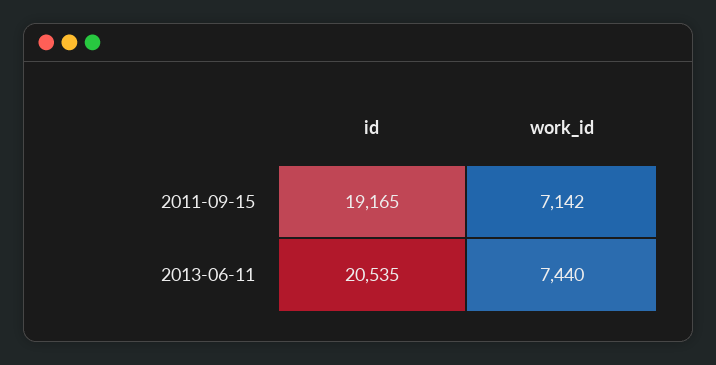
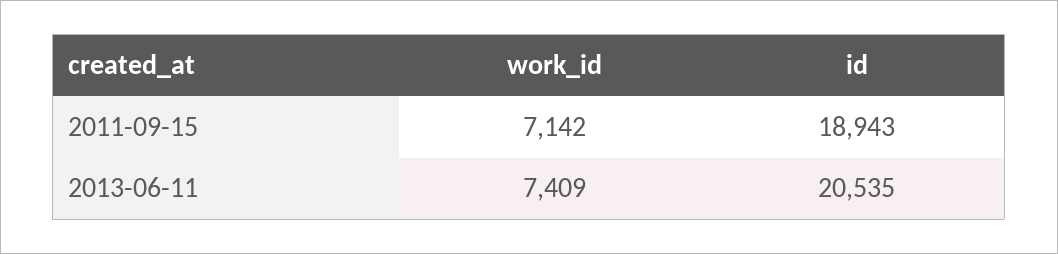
id, 2011-09-15: 19165 -> 18943
work_id, 2013-06-11: 7440 -> 7409

